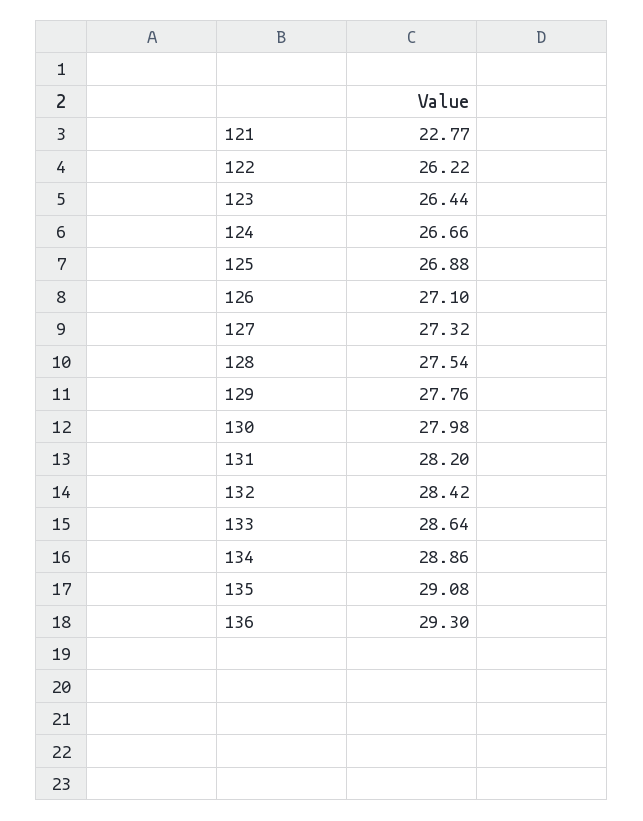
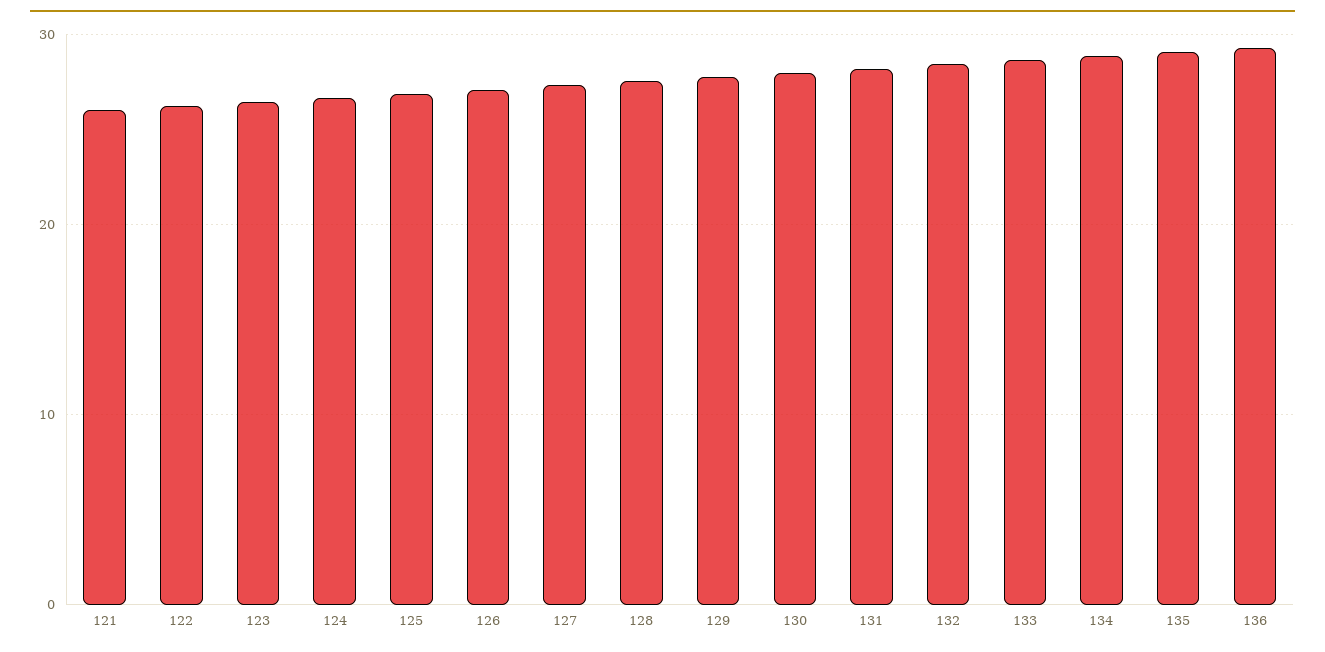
121: 22.77 -> 26

